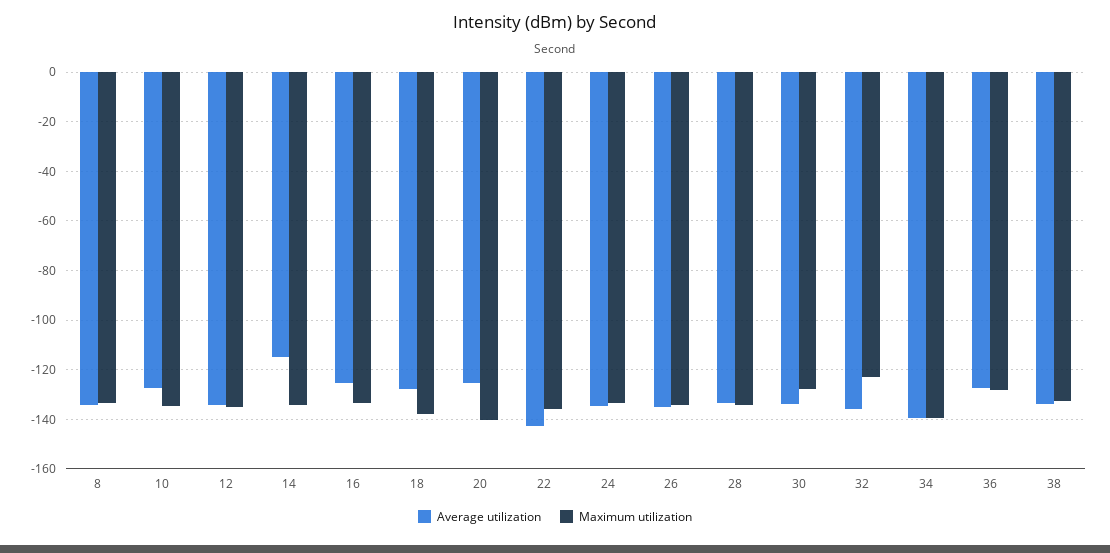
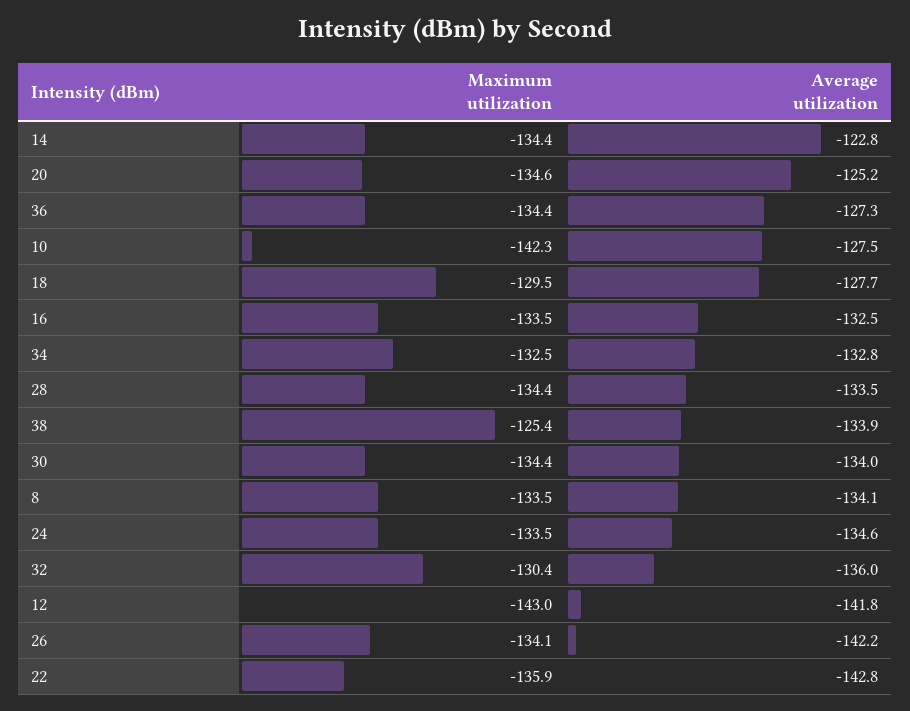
Maximum utilization, 10: -135 -> -142.3
Average utilization, 12: -135 -> -141.8
Maximum utilization, 12: -135 -> -143
Average utilization, 14: -115 -> -122.8
Average utilization, 16: -125 -> -132.5
Maximum utilization, 18: -137.5 -> -129.5
Maximum utilization, 20: -140 -> -134.6
Average utilization, 26: -135 -> -142.2
Maximum utilization, 30: -127.5 -> -134.4
Maximum utilization, 32: -122.5 -> -130.4
Average utilization, 34: -140 -> -132.8
Maximum utilization, 34: -140 -> -132.5
Maximum utilization, 36: -127.5 -> -134.4
Maximum utilization, 38: -132.5 -> -125.4

